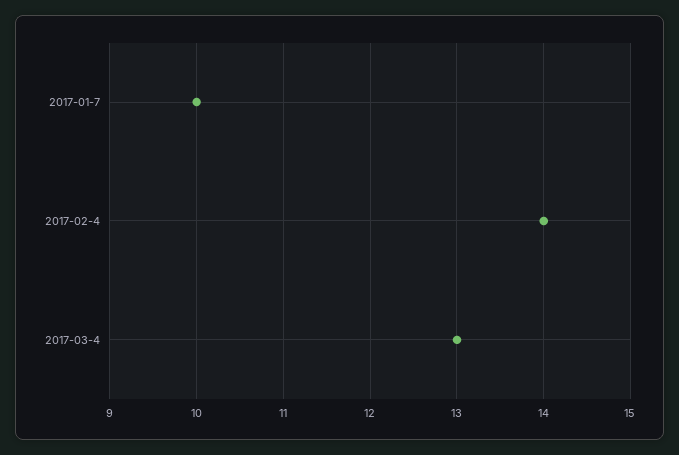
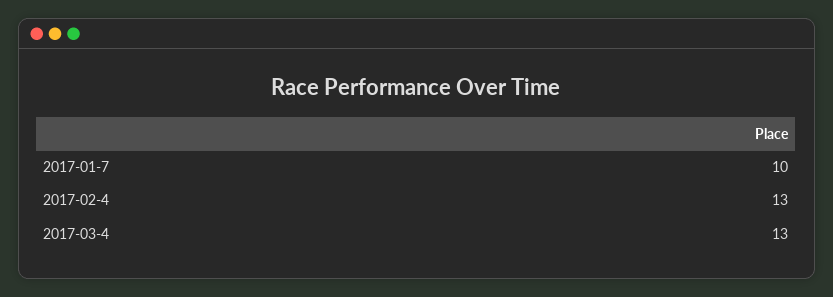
2017-02-4: 14 -> 13

